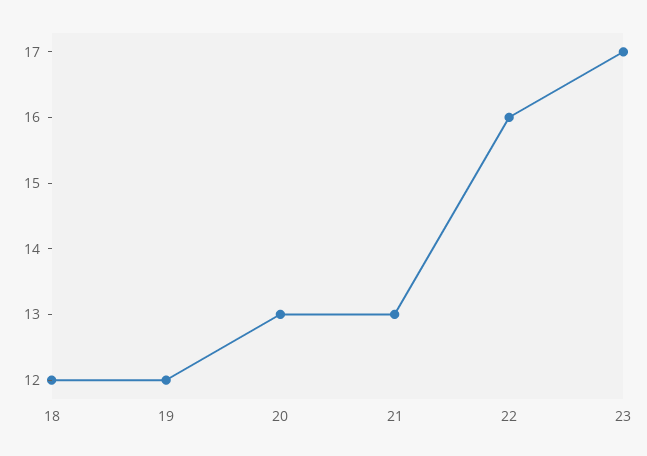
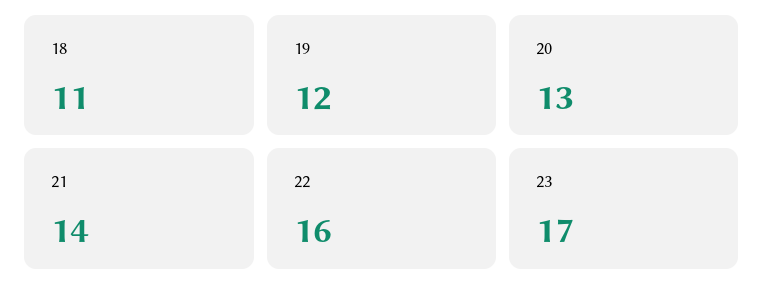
18: 12 -> 11
21: 13 -> 14

